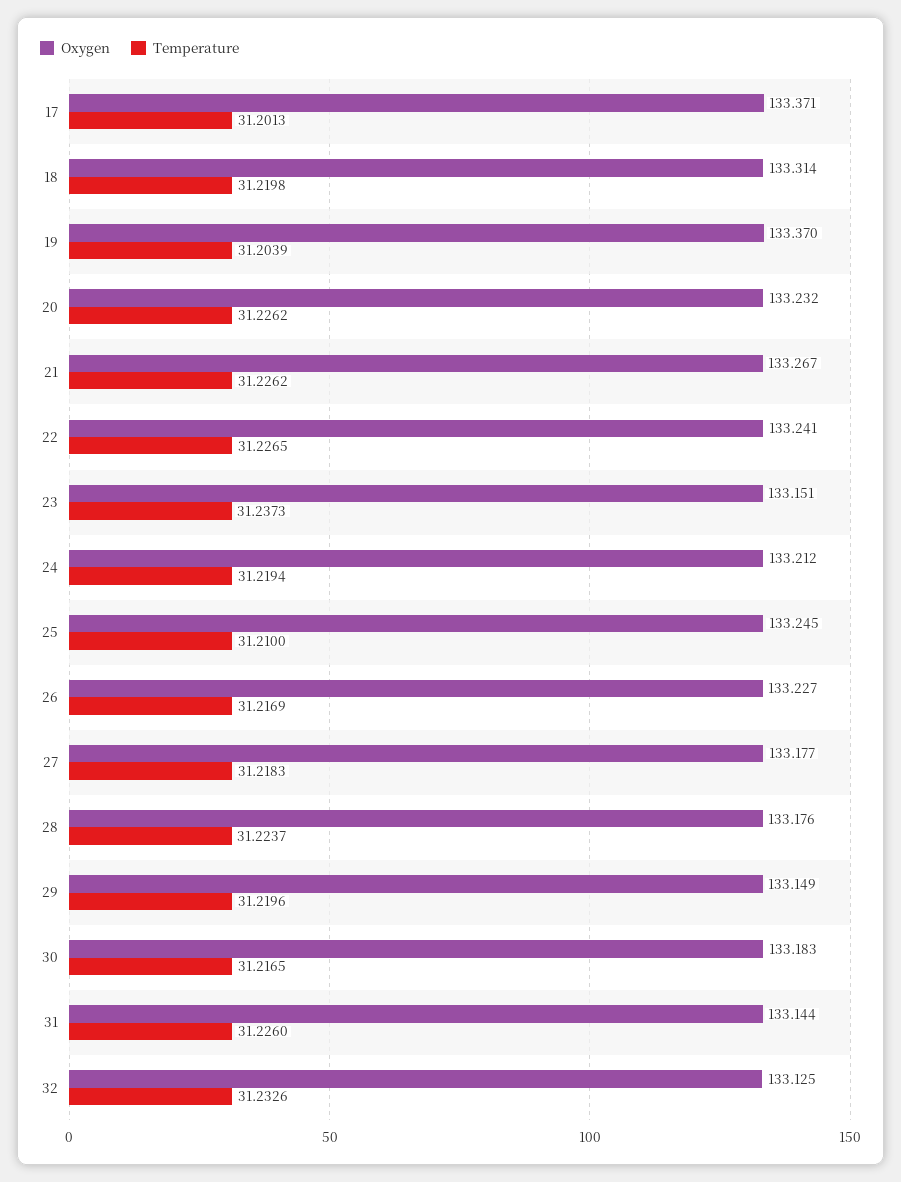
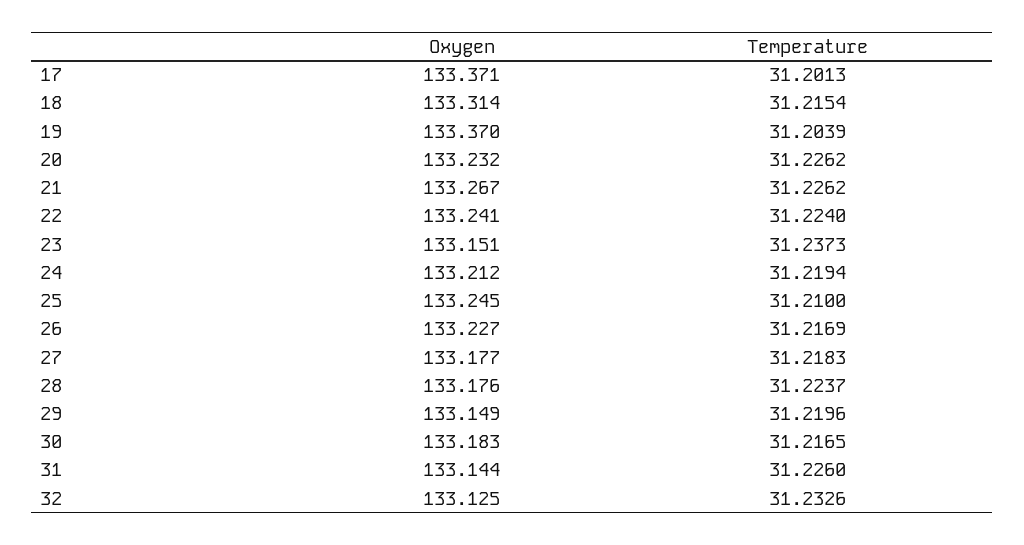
Temperature, 18: 31.2198 -> 31.2154
Temperature, 22: 31.2265 -> 31.224

